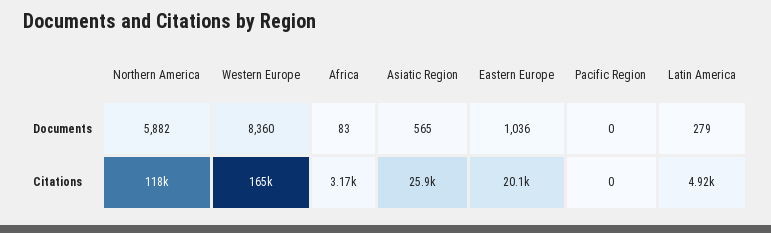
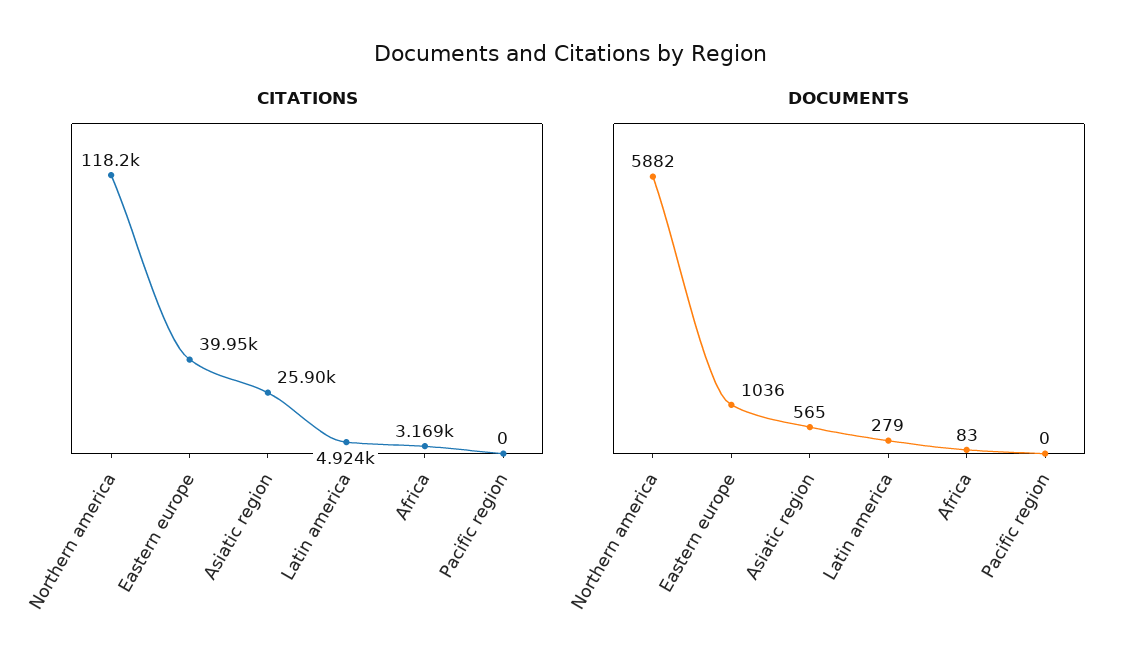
Documents, Western Europe: 8360 -> none
Citations, Western Europe: 165000 -> none
Citations, Eastern Europe: 20100 -> 39950

